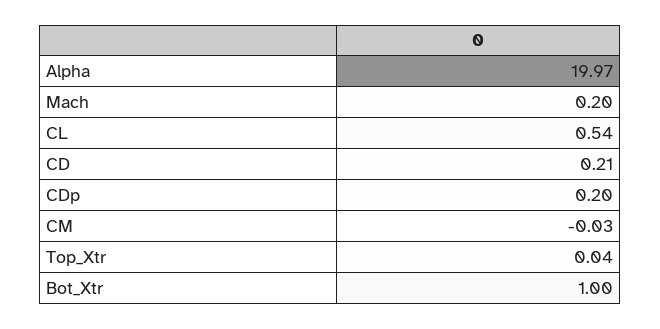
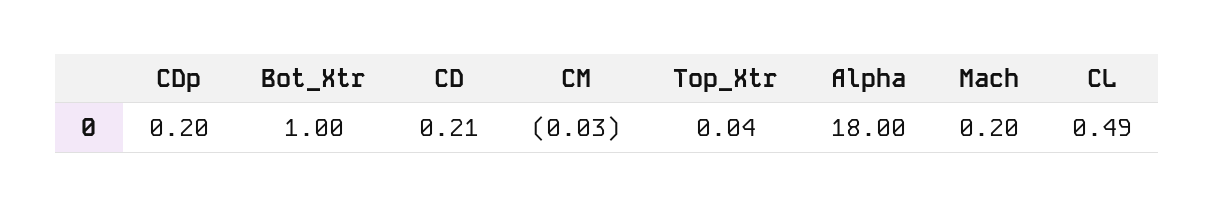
Alpha: 19.97 -> 18
CL: 0.54 -> 0.49

